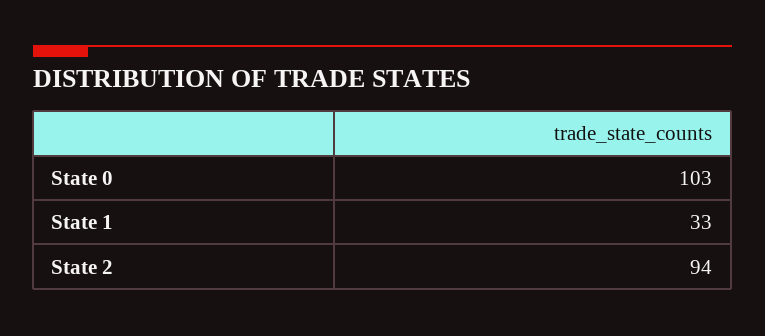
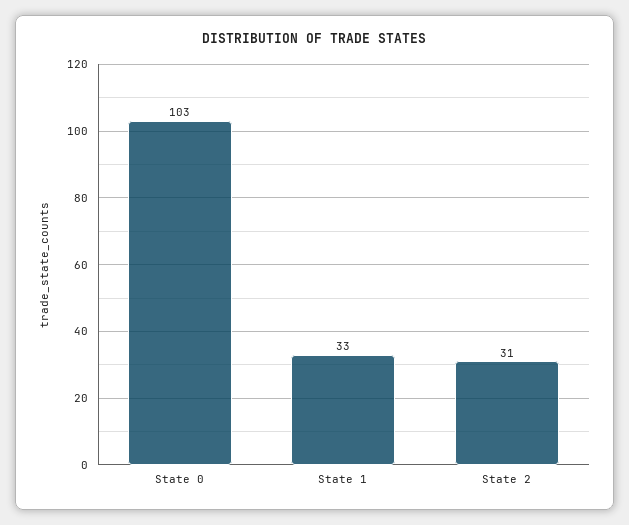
State 2: 94 -> 31

